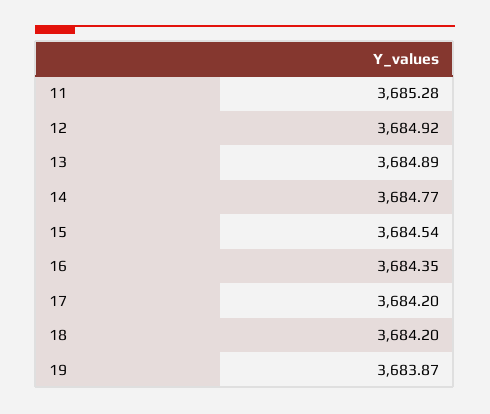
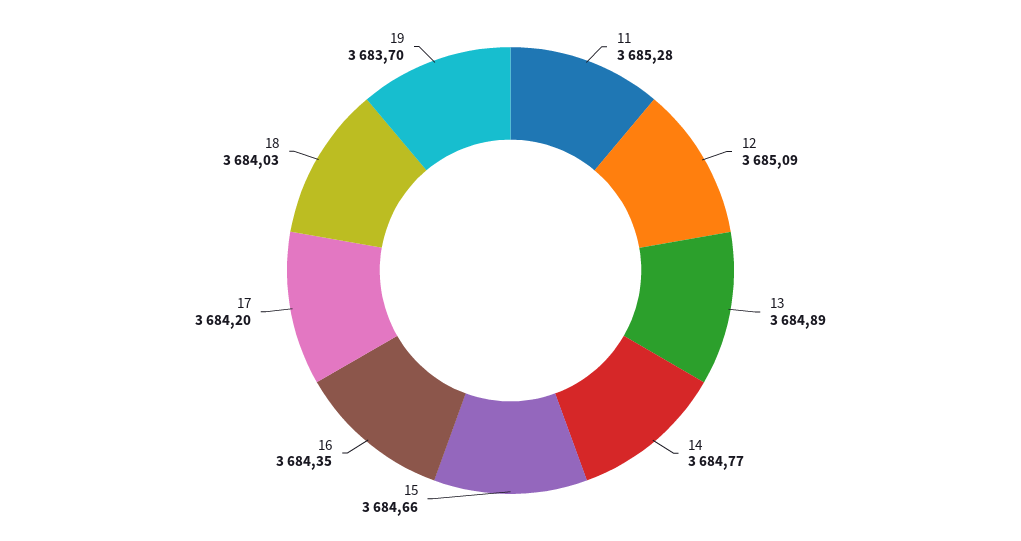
12: 3684.92 -> 3685.09
15: 3684.54 -> 3684.66
18: 3684.2 -> 3684.03
19: 3683.87 -> 3683.7

